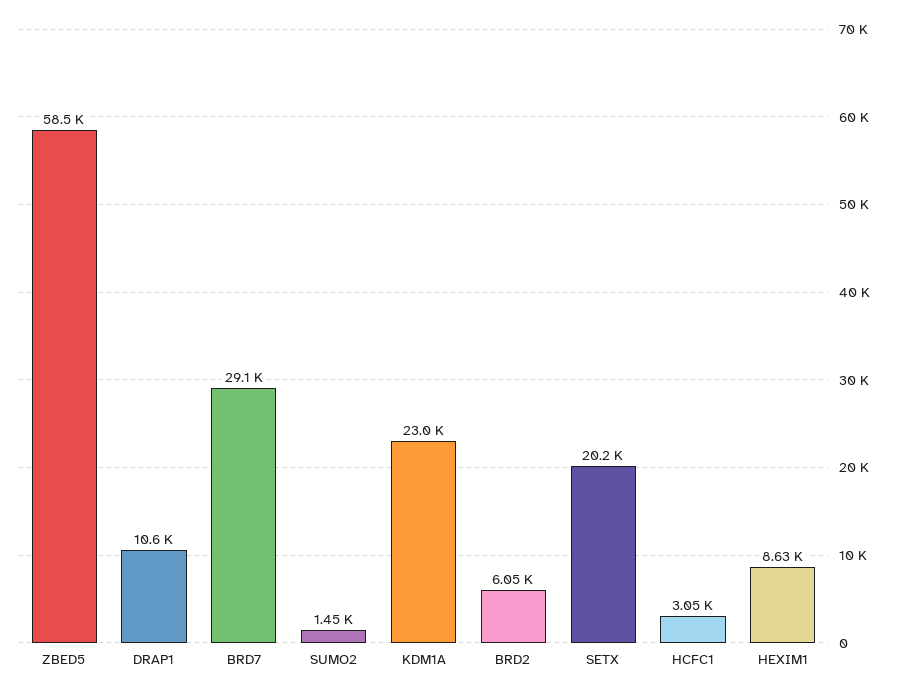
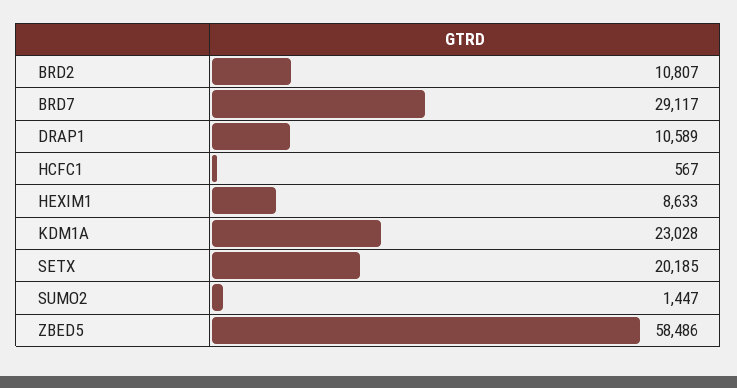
BRD2: 6050 -> 10807
HCFC1: 3050 -> 567

